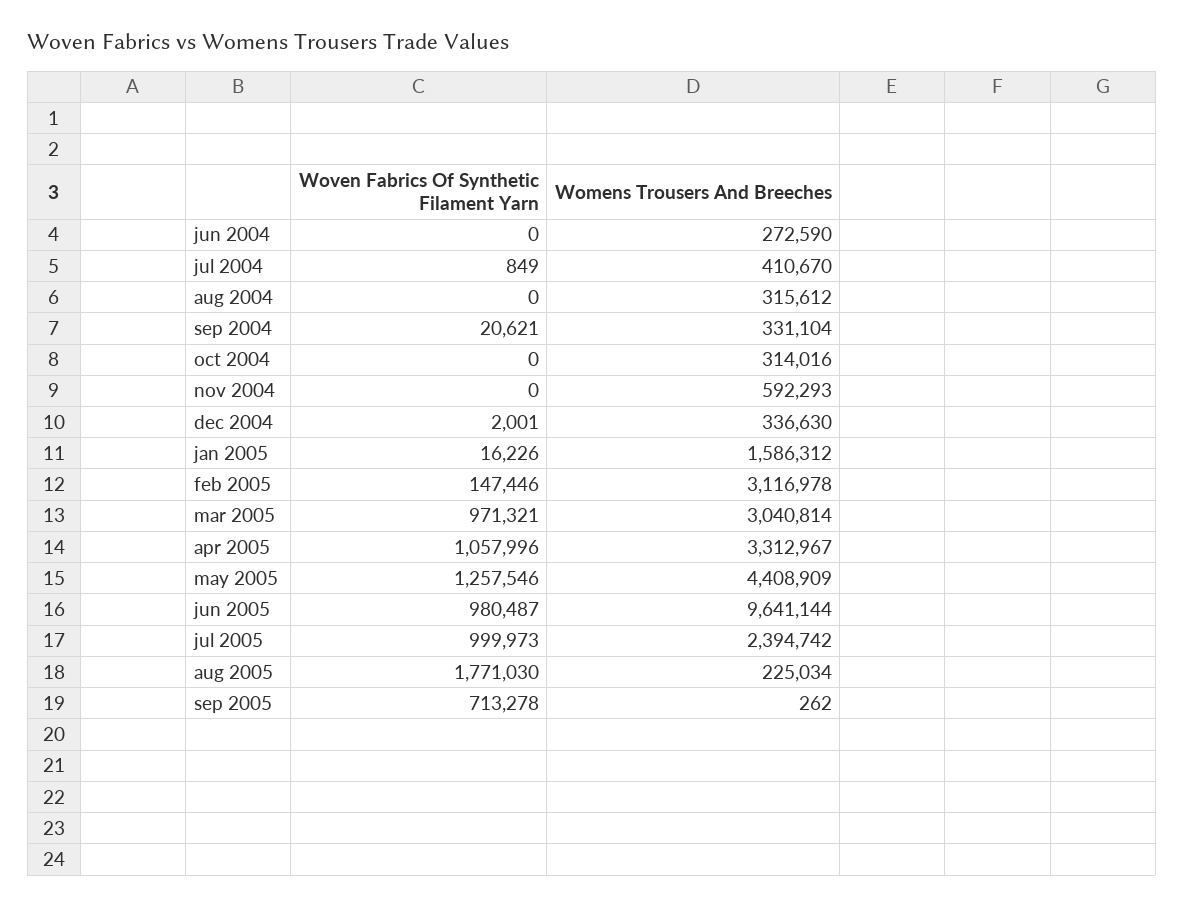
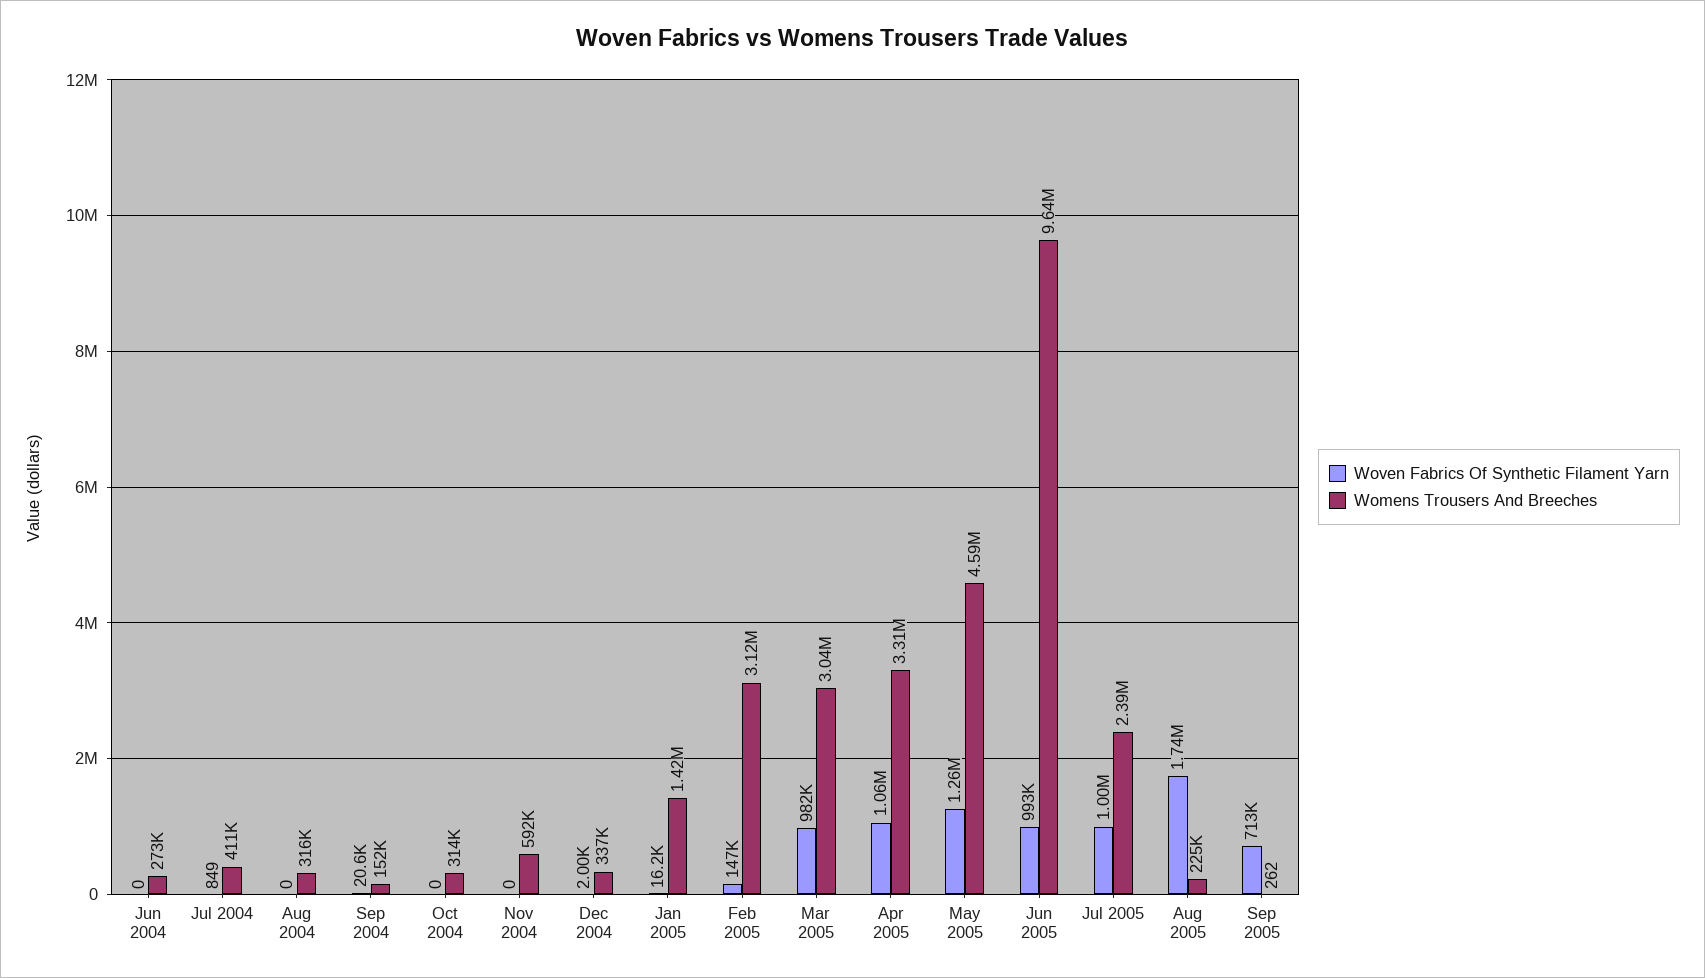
Womens Trousers And Breeches, sep 2004: 331104 -> 152000
Womens Trousers And Breeches, jan 2005: 1586312 -> 1420000
Woven Fabrics Of Synthetic Filament Yarn, mar 2005: 971321 -> 982000
Womens Trousers And Breeches, may 2005: 4408909 -> 4590000
Woven Fabrics Of Synthetic Filament Yarn, jun 2005: 980487 -> 993000
Woven Fabrics Of Synthetic Filament Yarn, aug 2005: 1771030 -> 1740000

